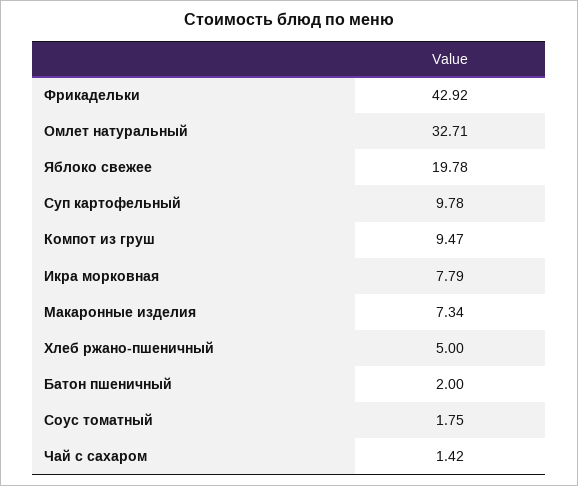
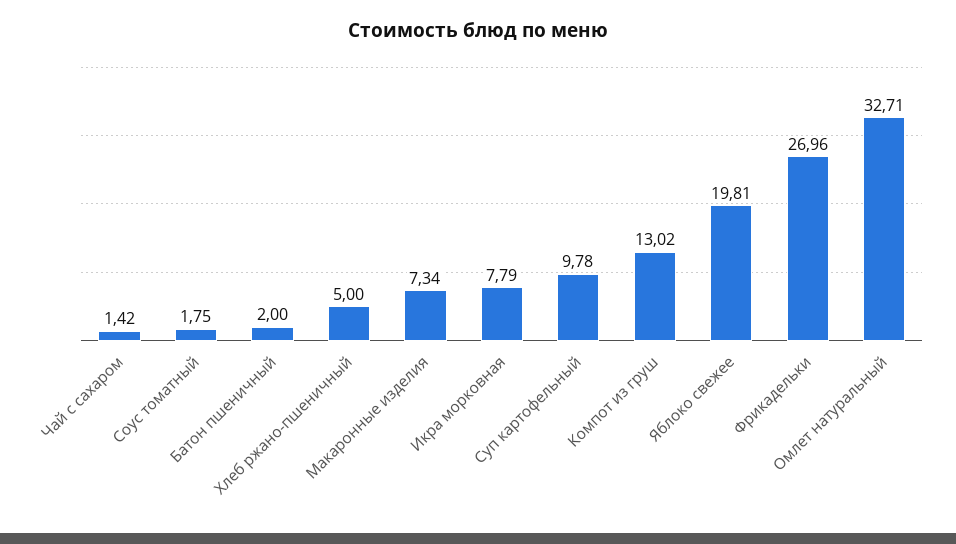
Фрикадельки: 42.92 -> 26.96
Яблоко свежее: 19.78 -> 19.81
Компот из груш: 9.47 -> 13.02

